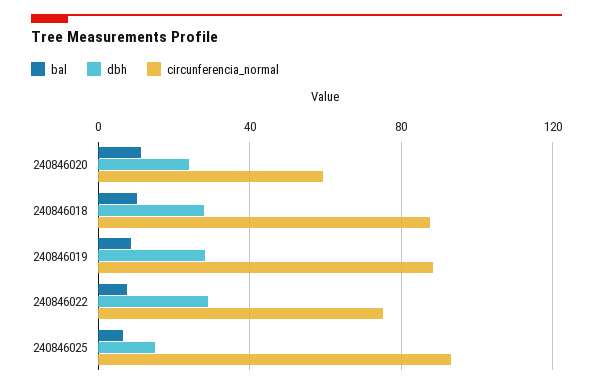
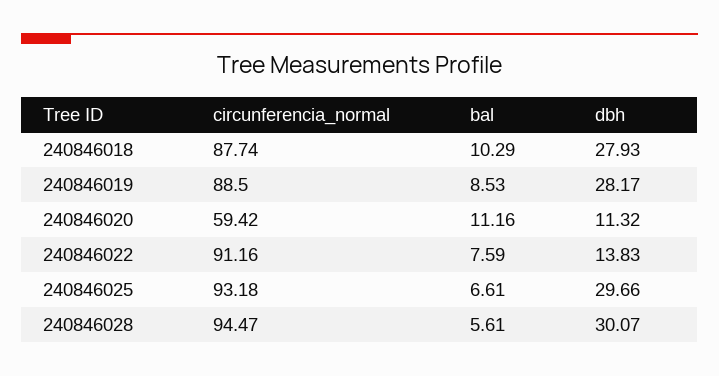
dbh, 240846020: 25 -> 11.32
dbh, 240846022: 30 -> 13.83
circunferencia_normal, 240846022: 75 -> 91.16
dbh, 240846025: 15 -> 29.66
circunferencia_normal, 240846028: none -> 94.47
bal, 240846028: none -> 5.61
dbh, 240846028: none -> 30.07

